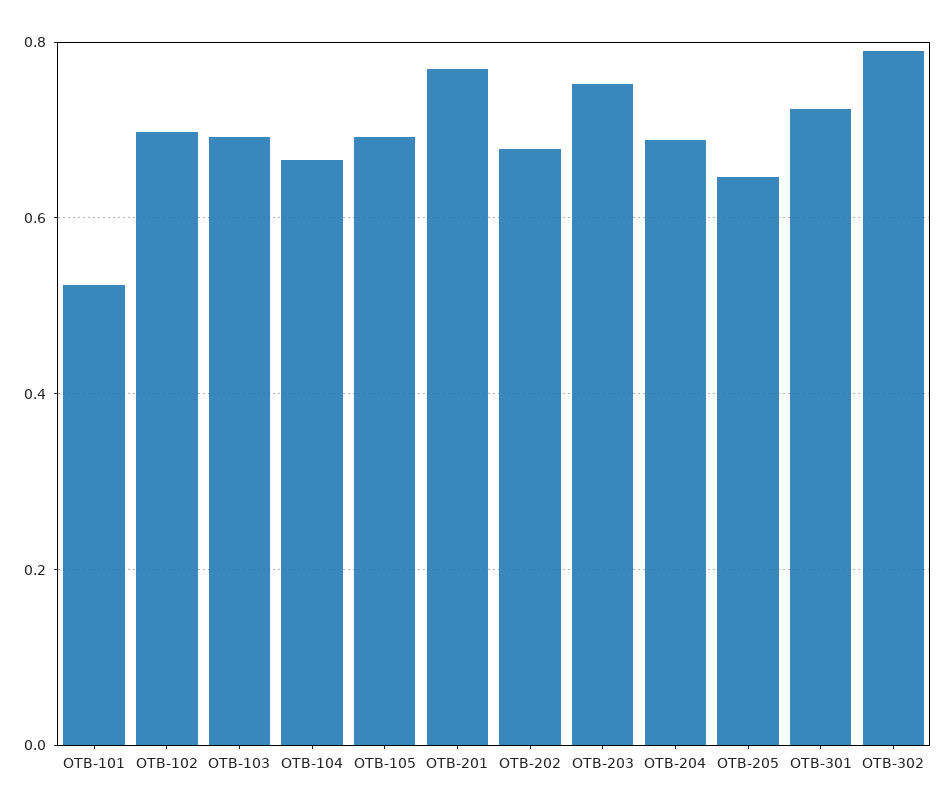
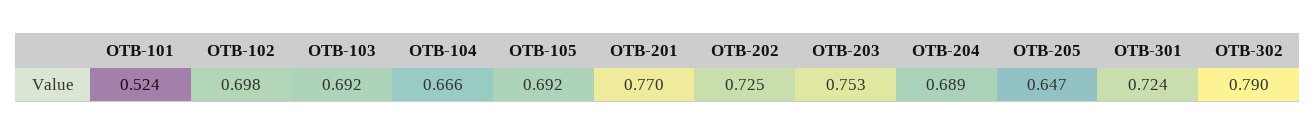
OTB-202: 0.68 -> 0.725

